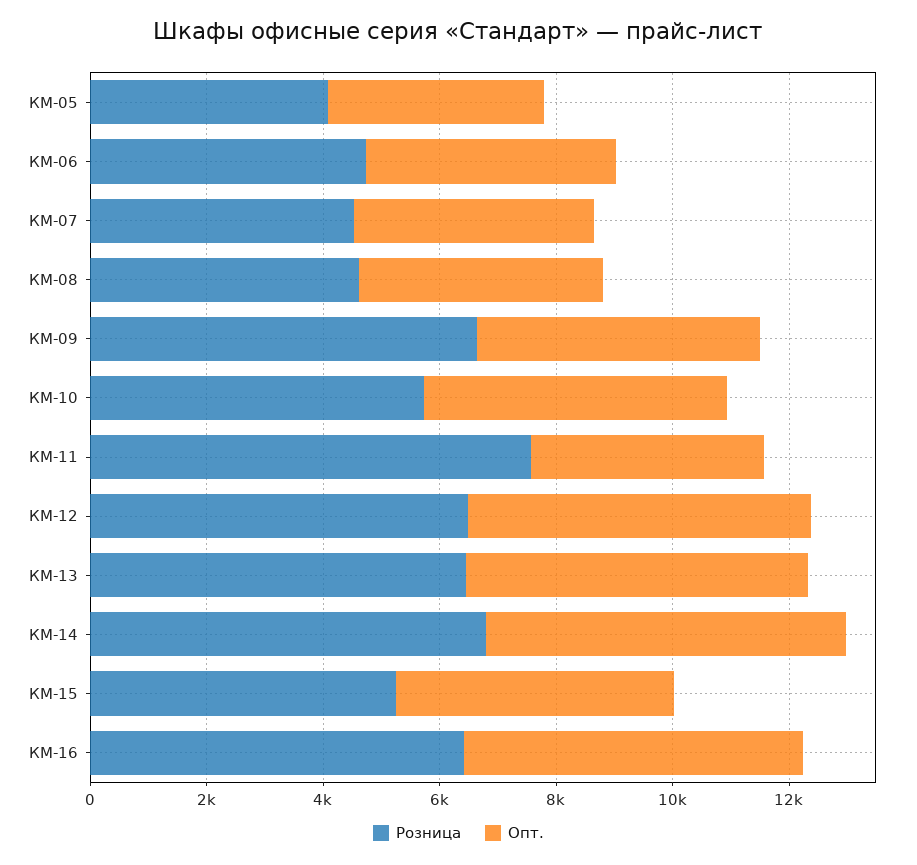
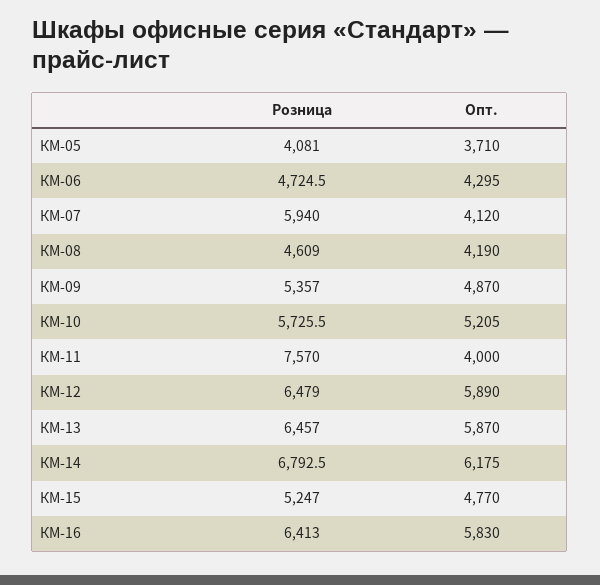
Розница, КМ-07: 4500 -> 5940
Розница, КМ-09: 6500 -> 5357

